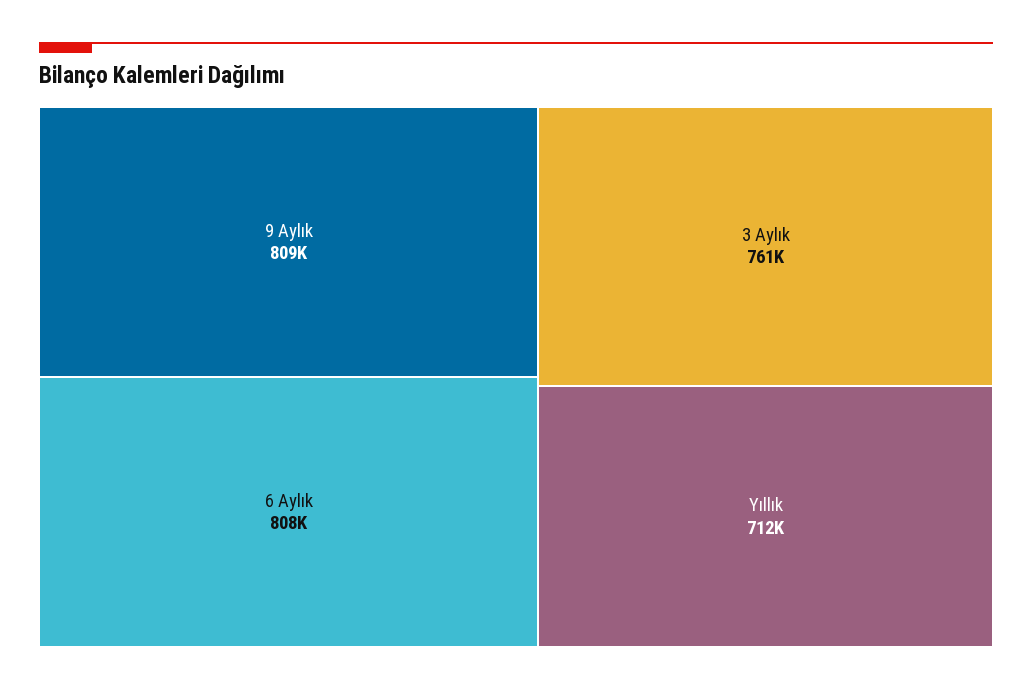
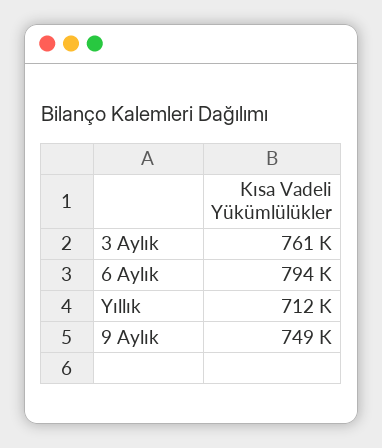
9 Aylık: 809000 -> 749000
6 Aylık: 808000 -> 794000

